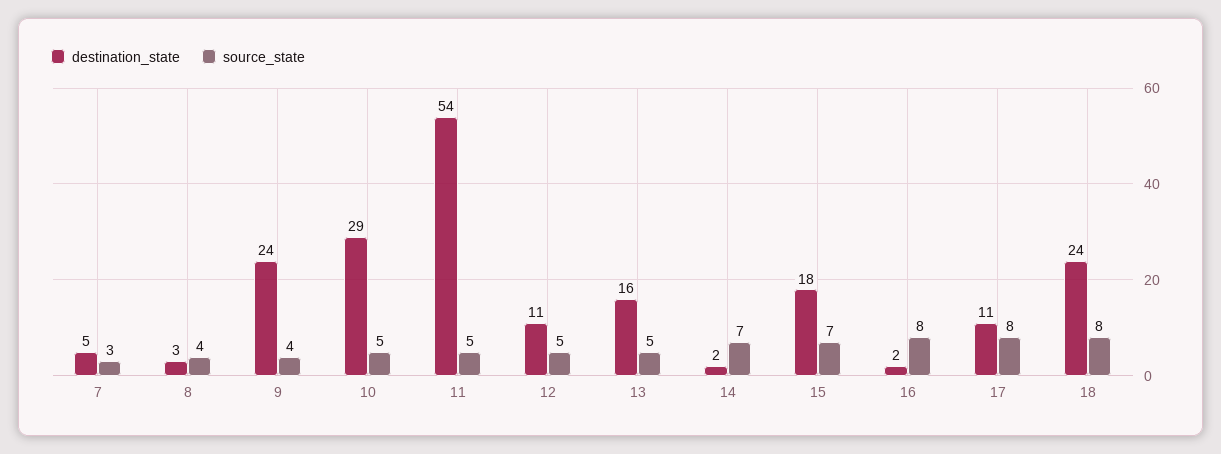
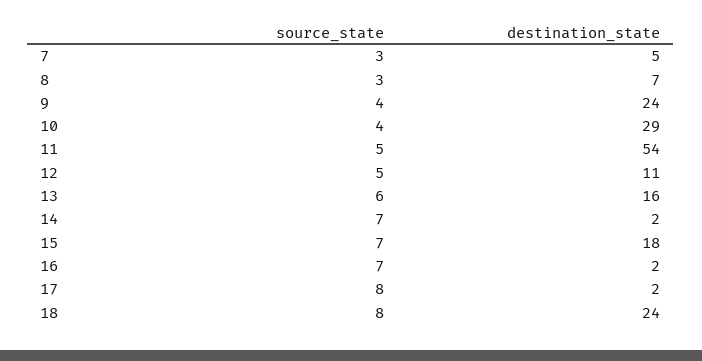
destination_state, 8: 3 -> 7
source_state, 8: 4 -> 3
source_state, 10: 5 -> 4
source_state, 13: 5 -> 6
source_state, 16: 8 -> 7
destination_state, 17: 11 -> 2

